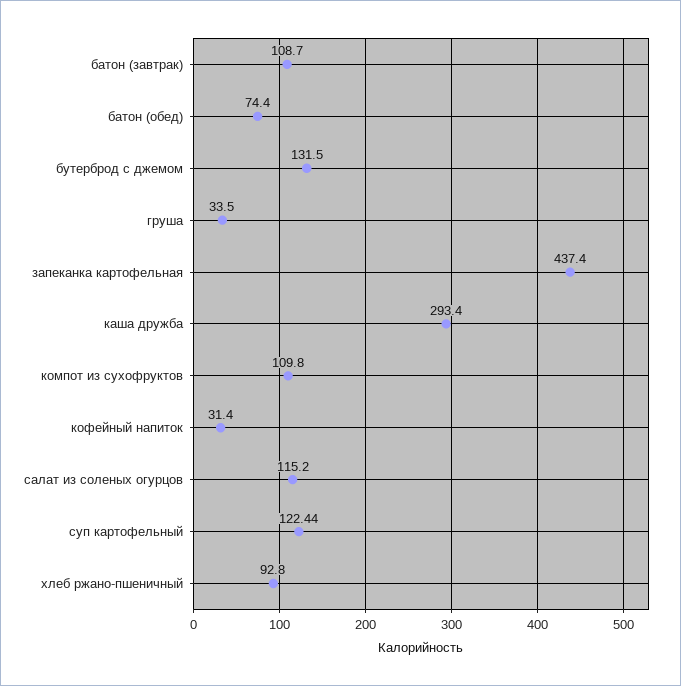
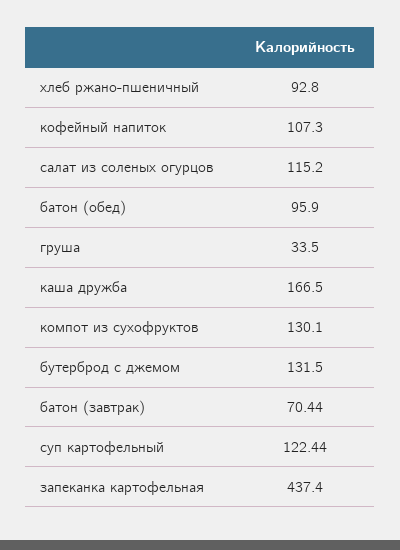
батон (завтрак): 108.7 -> 70.44
батон (обед): 74.4 -> 95.9
каша дружба: 293.4 -> 166.5
компот из сухофруктов: 109.8 -> 130.1
кофейный напиток: 31.4 -> 107.3

